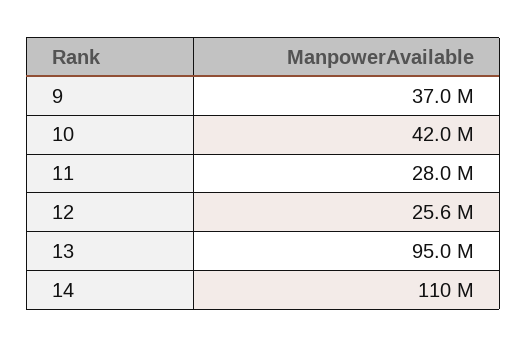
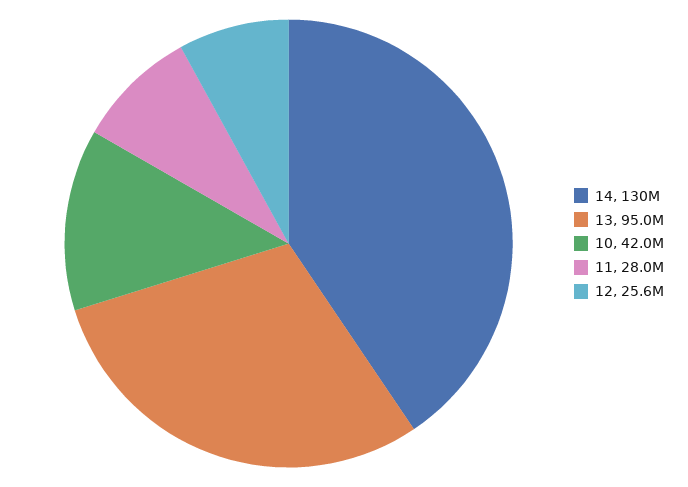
9: 37000000 -> none
14: 110000000 -> 130000000

